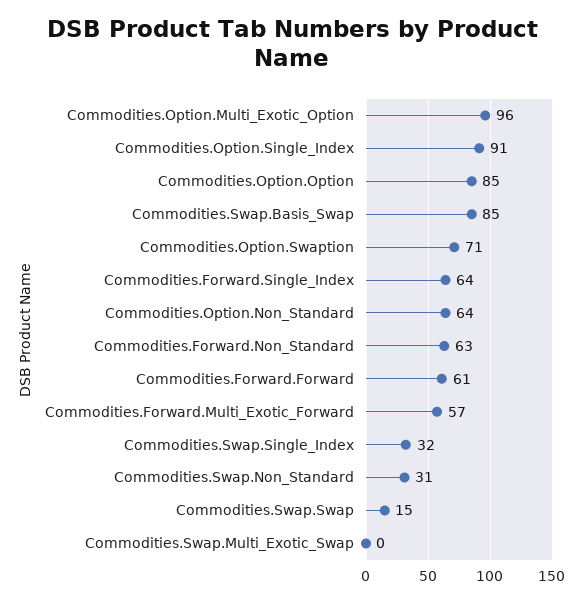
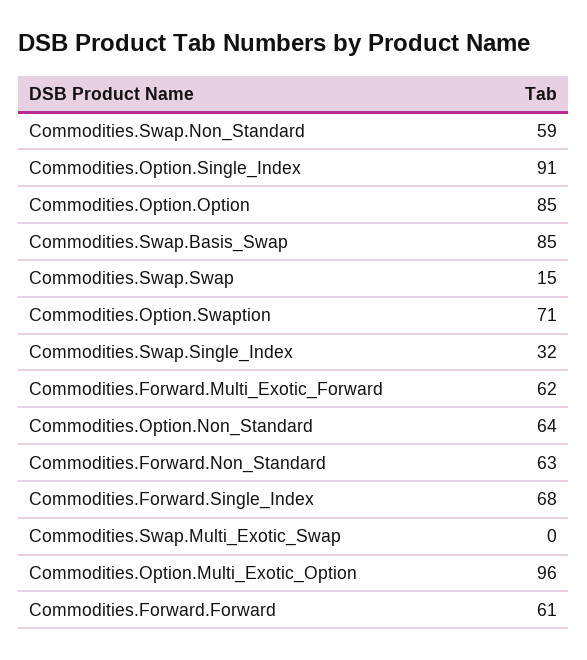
Commodities.Forward.Single_Index: 64 -> 68
Commodities.Forward.Multi_Exotic_Forward: 57 -> 62
Commodities.Swap.Non_Standard: 31 -> 59

